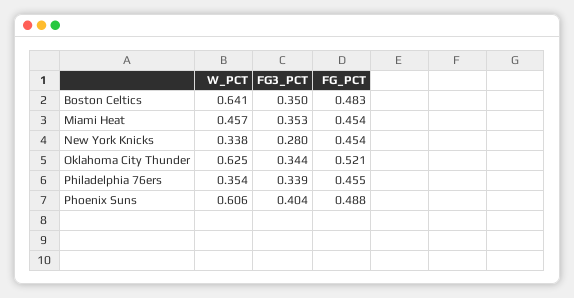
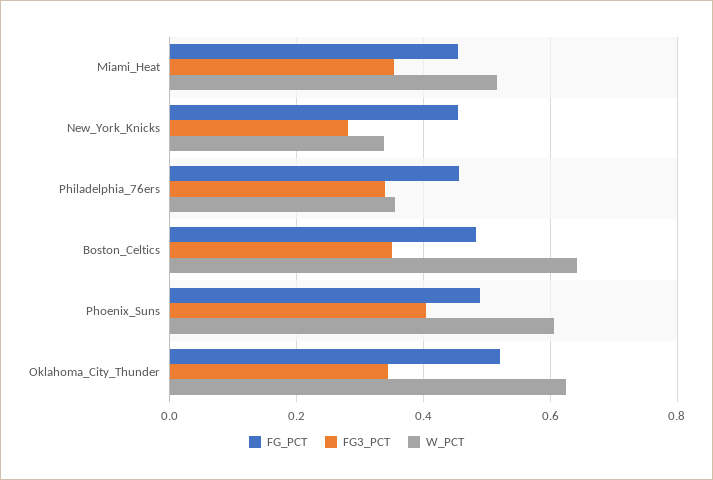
W_PCT, Miami Heat: 0.457 -> 0.52

